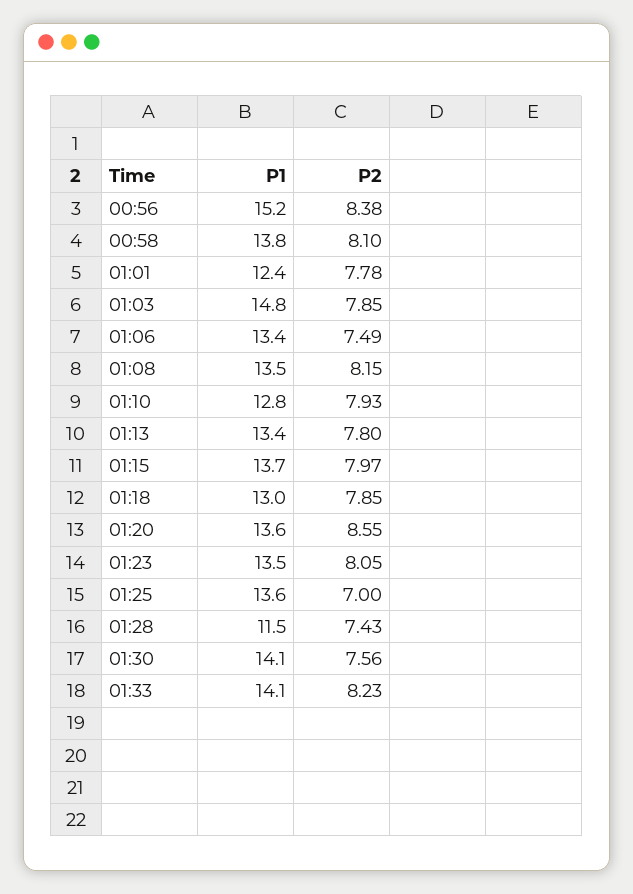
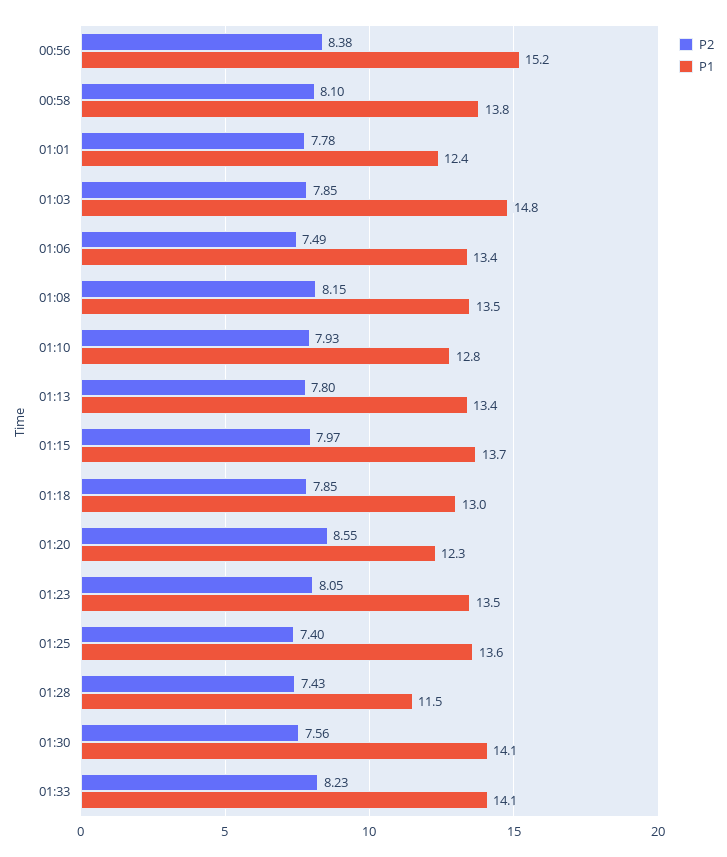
P1, 01:20: 13.6 -> 12.3
P2, 01:25: 7 -> 7.4

